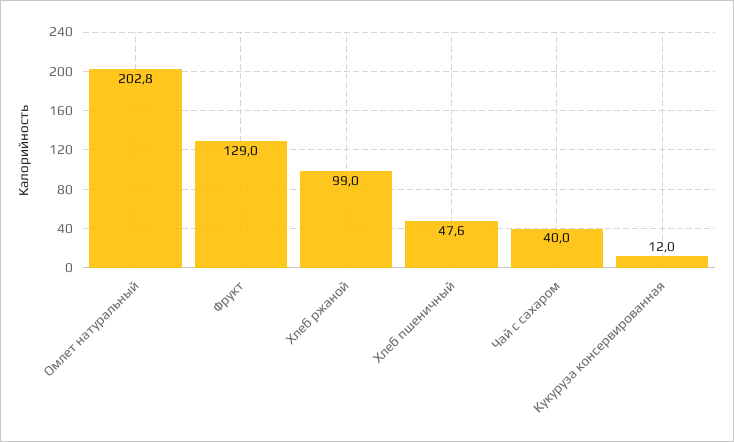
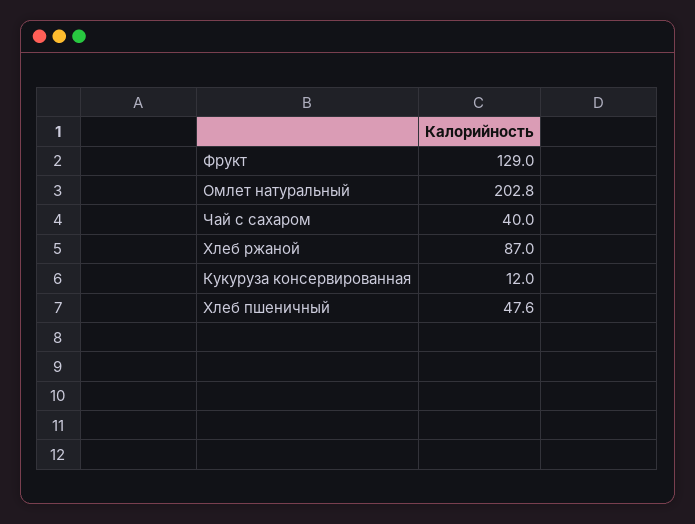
Хлеб ржаной: 99 -> 87

